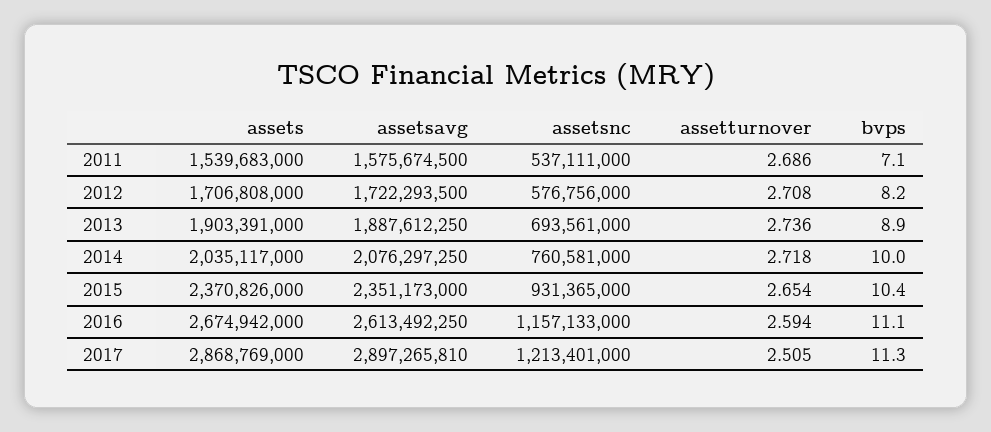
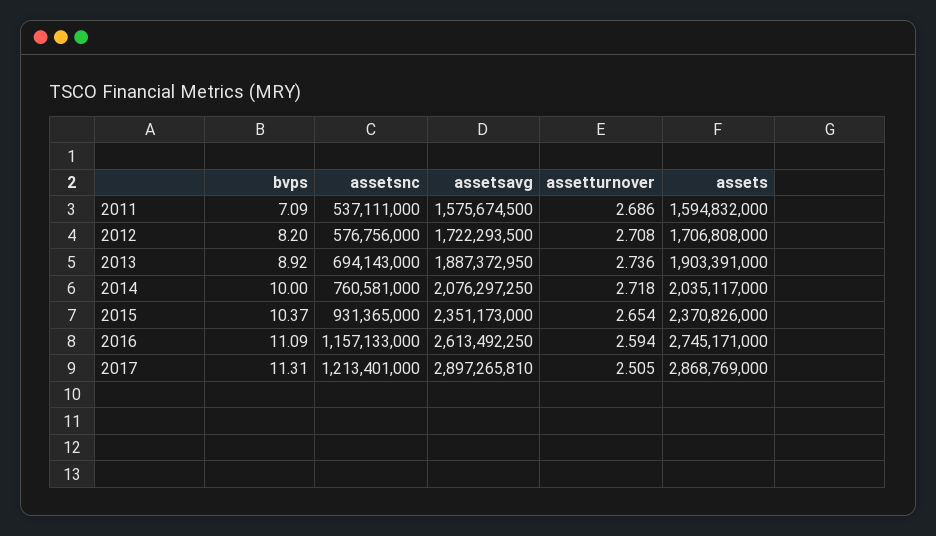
assets, 2011: 1539683000 -> 1594832000
assetsavg, 2013: 1887612250 -> 1887372950
assetsnc, 2013: 693561000 -> 694143000
assets, 2016: 2674942000 -> 2745171000

